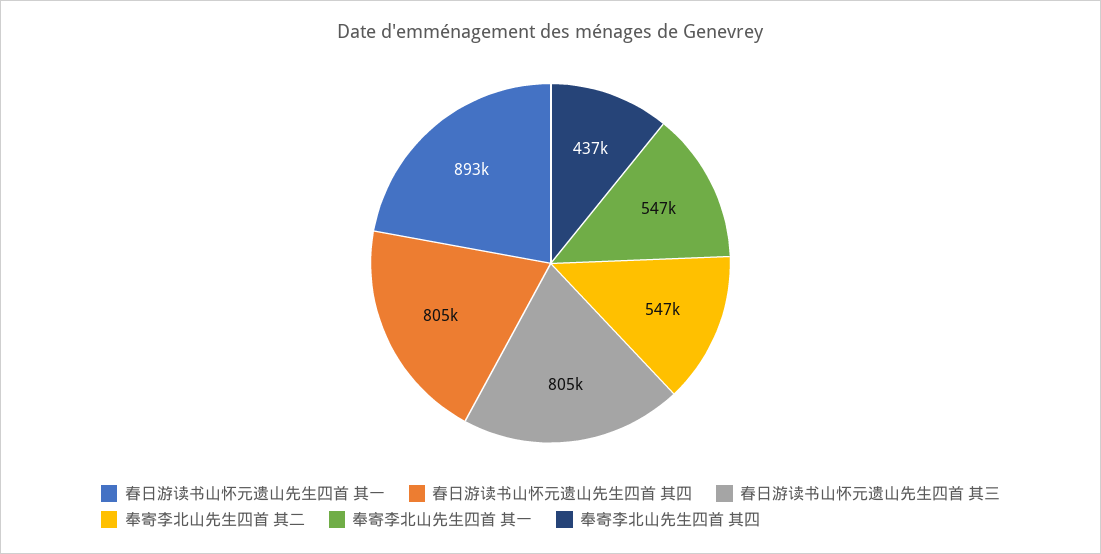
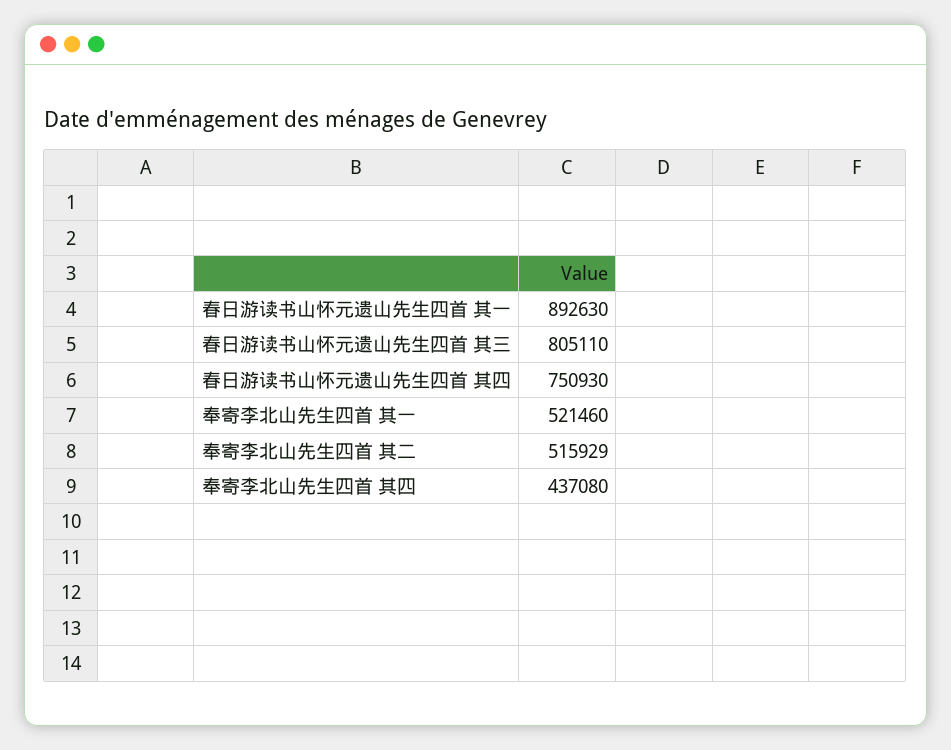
春日游读书山怀元遗山先生四首 其四: 805000 -> 750930
奉寄李北山先生四首 其二: 547000 -> 515929
奉寄李北山先生四首 其一: 547000 -> 521460

